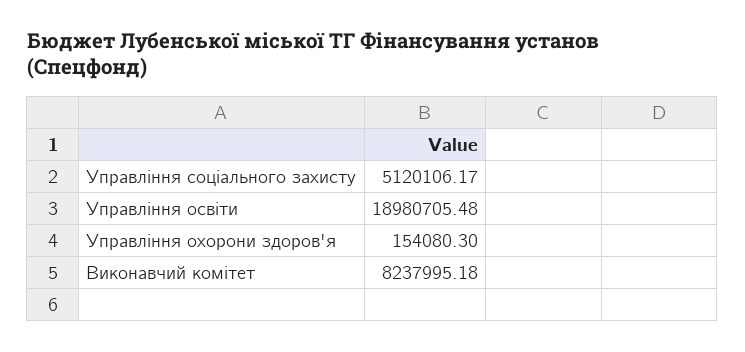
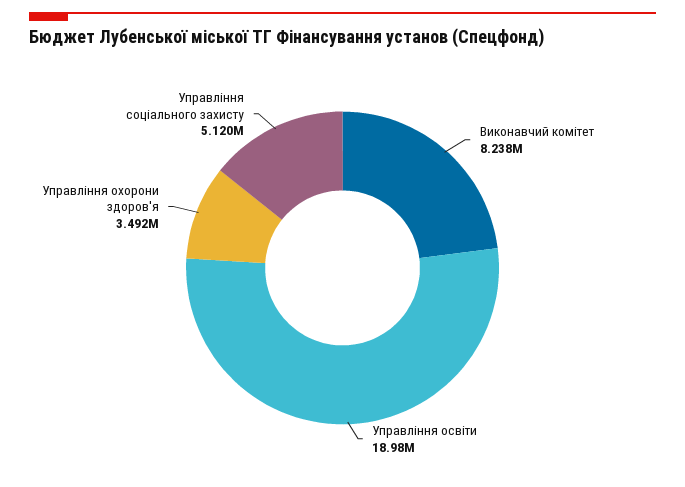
Управління охорони здоров'я: 154080.3 -> 3492000

